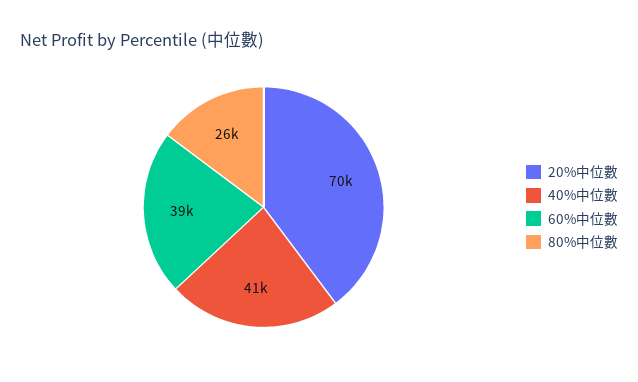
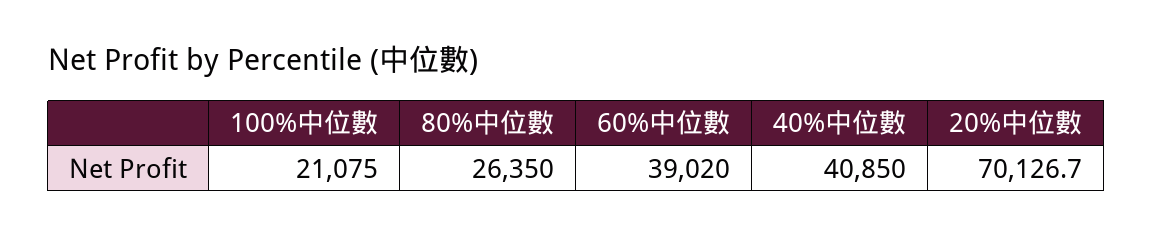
100%中位數: none -> 21075

